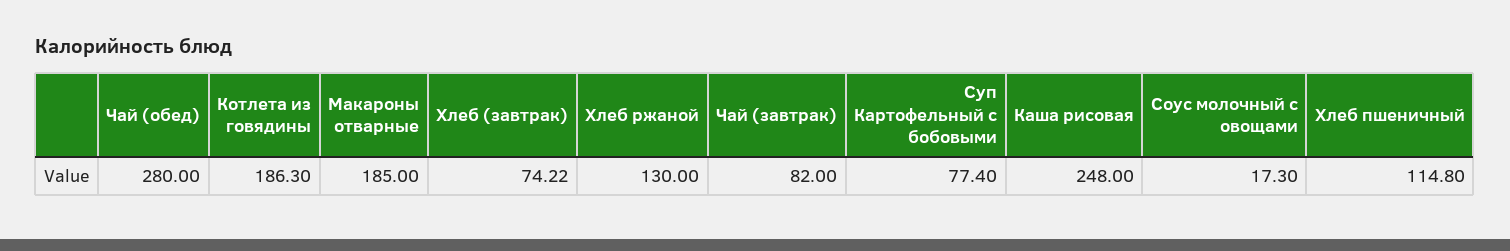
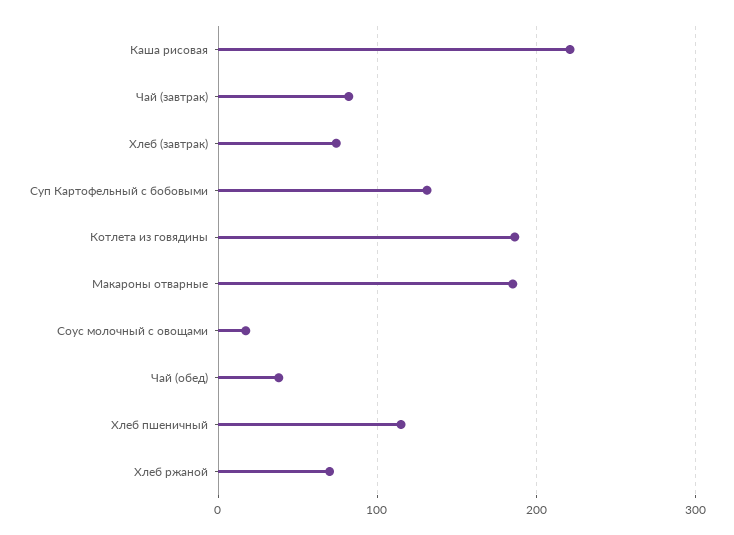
Чай (обед): 280 -> 40
Хлеб ржаной: 130 -> 70
Суп Картофельный с бобовыми: 77.4 -> 130
Каша рисовая: 248 -> 220

